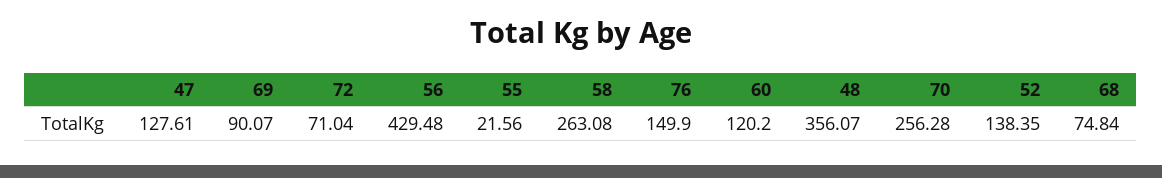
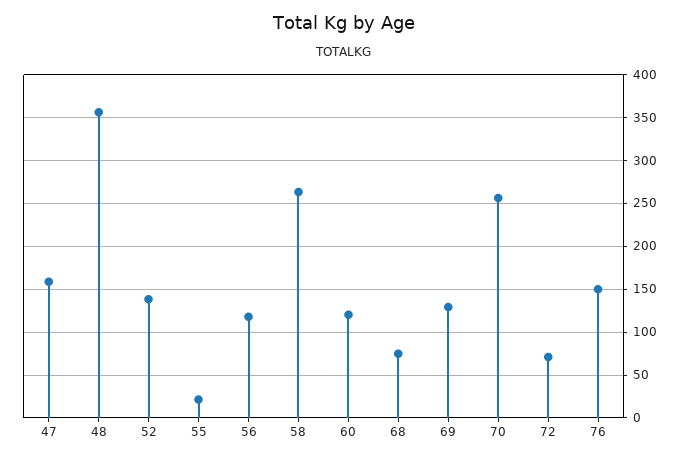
47: 127.61 -> 160
69: 90.07 -> 130
56: 429.48 -> 120

